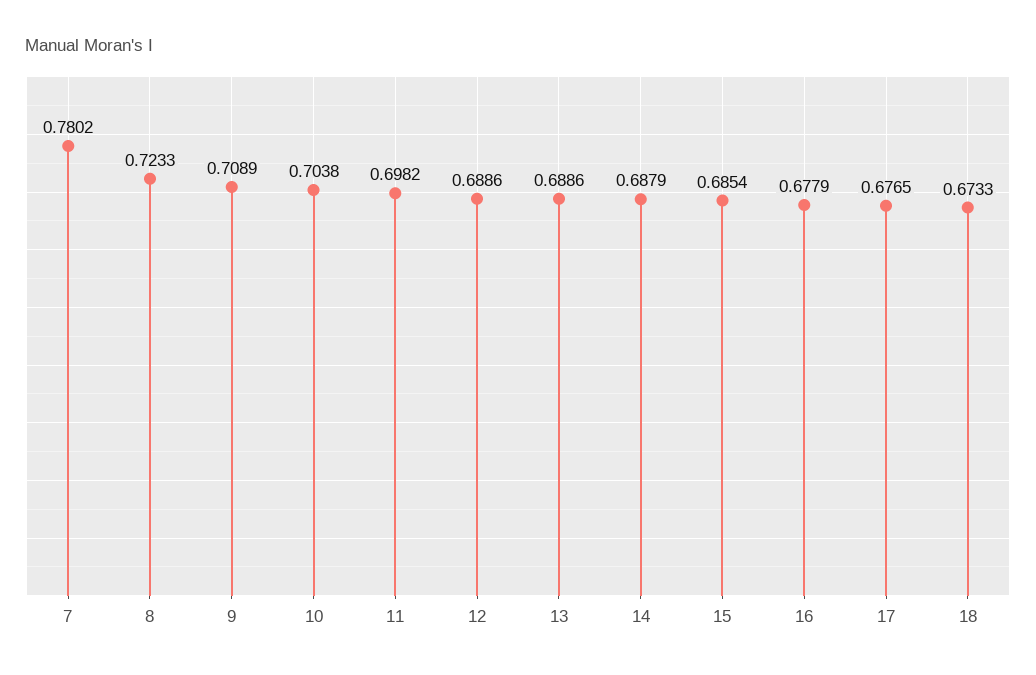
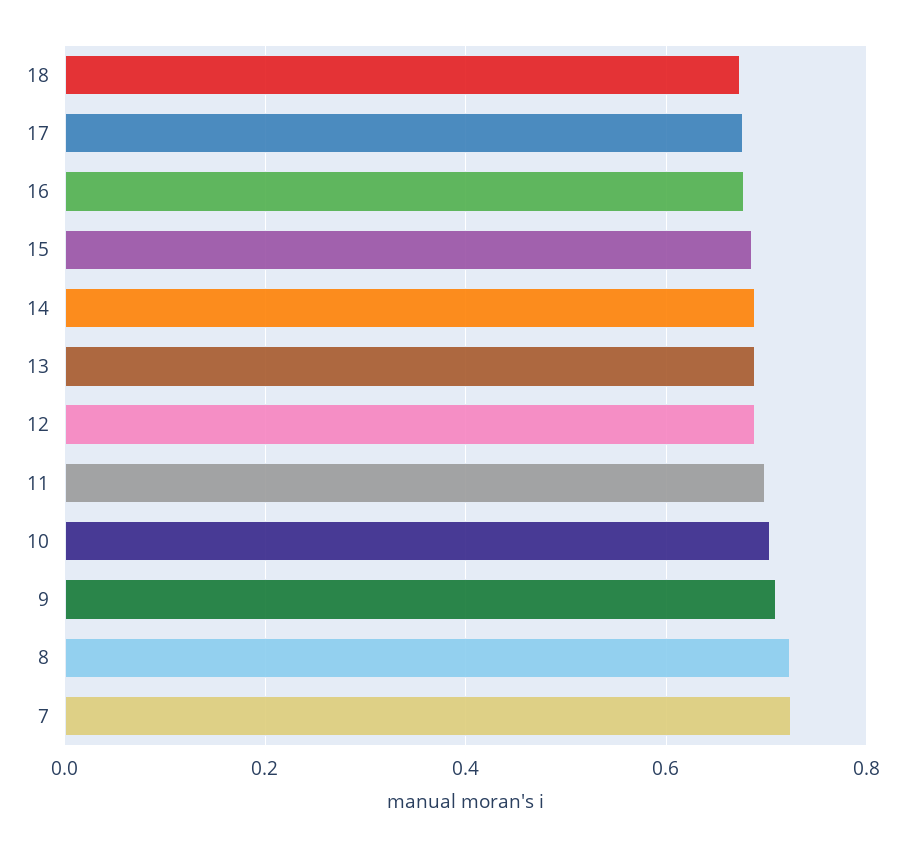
7: 0.7802 -> 0.72

